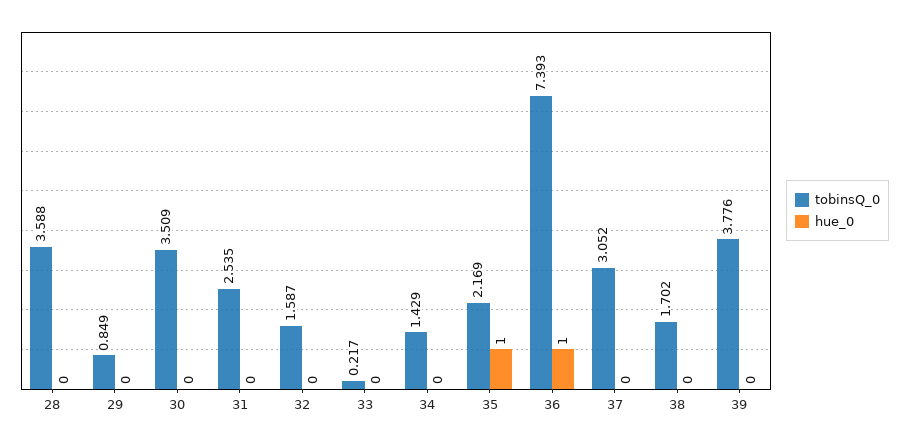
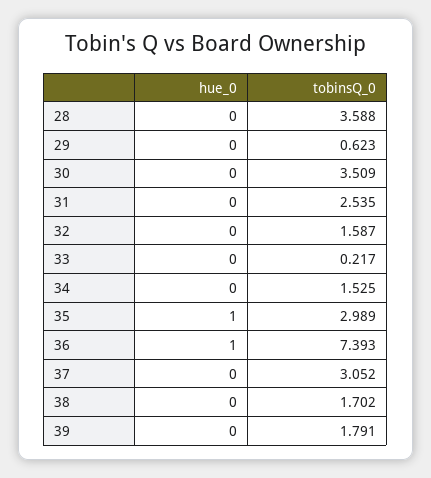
tobinsQ_0, 29: 0.849 -> 0.623
tobinsQ_0, 34: 1.429 -> 1.525
tobinsQ_0, 35: 2.169 -> 2.989
tobinsQ_0, 39: 3.776 -> 1.791

